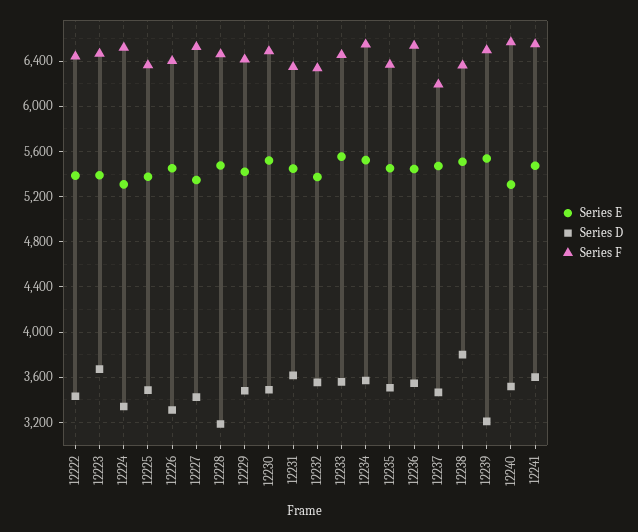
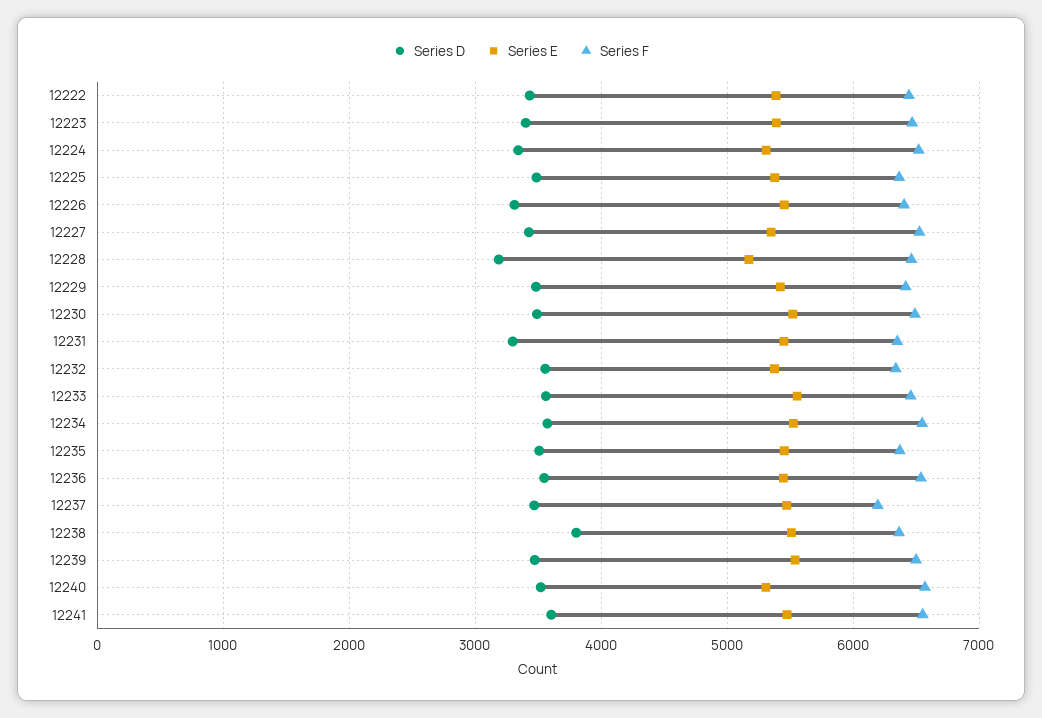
Series D, 12223: 3700 -> 3400
Series E, 12228: 5500 -> 5200
Series D, 12231: 3600 -> 3300
Series D, 12239: 3200 -> 3500

